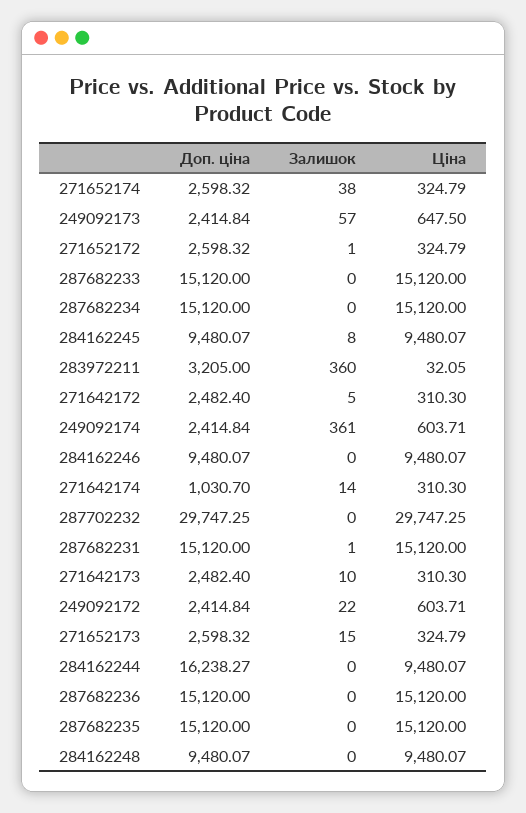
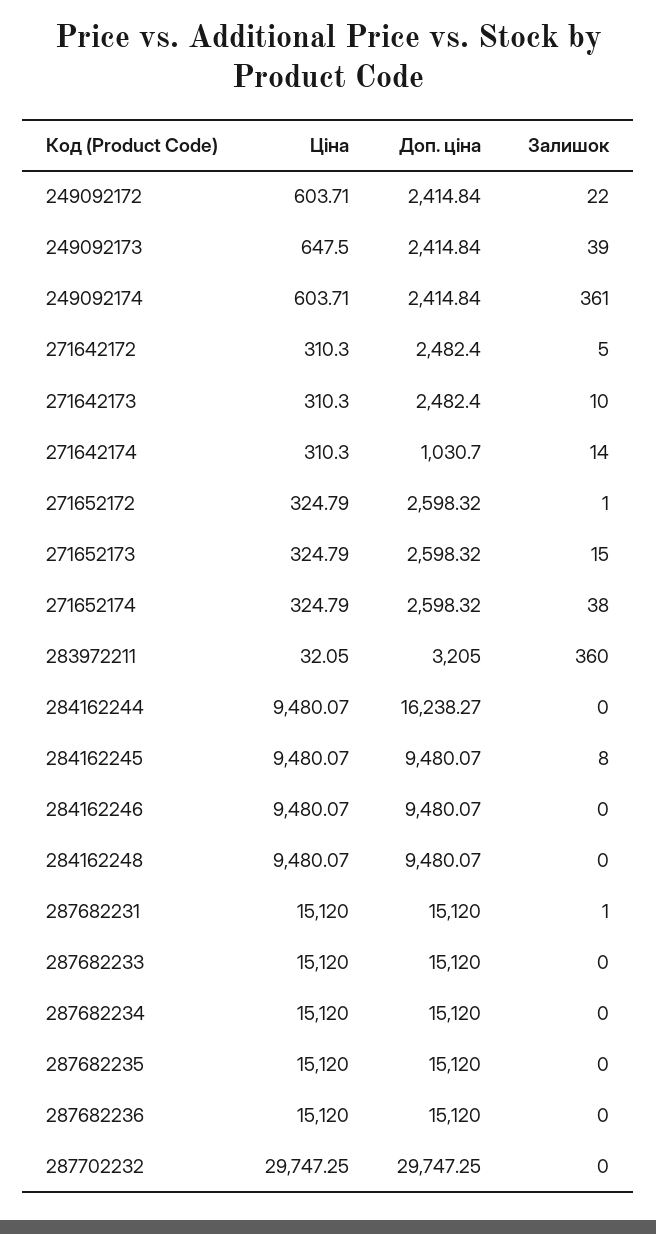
Залишок, 249092173: 57 -> 39

